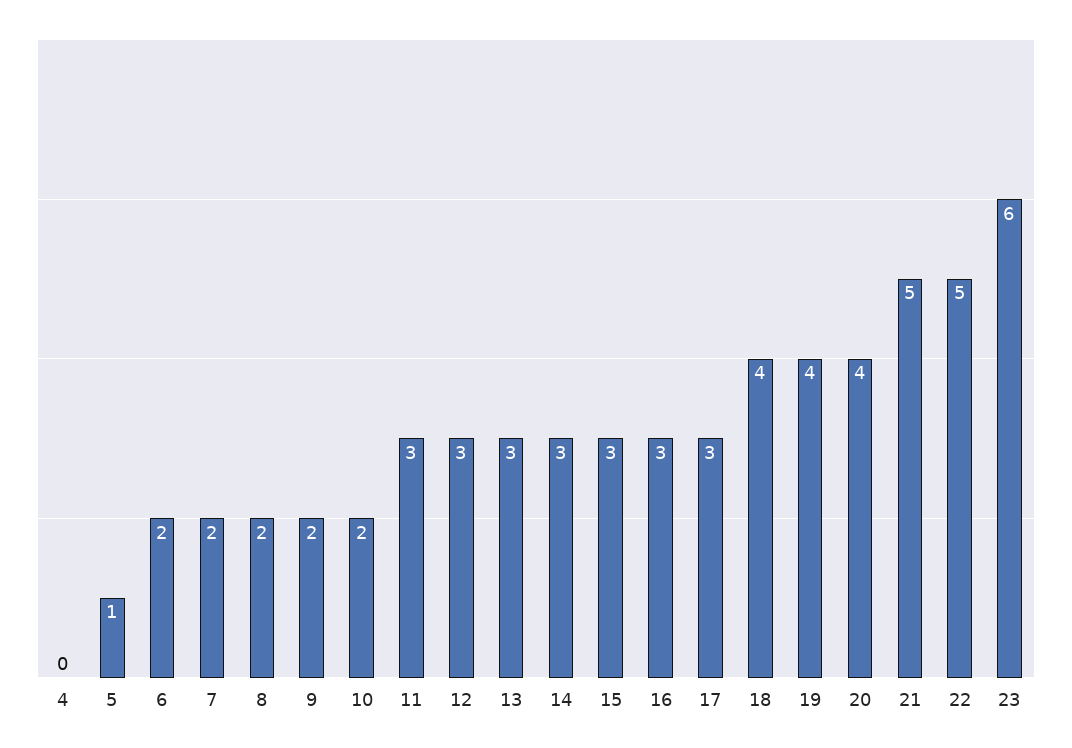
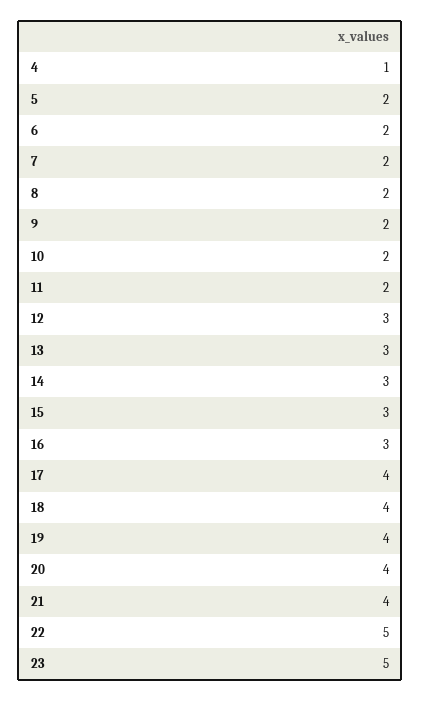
4: 0 -> 1
5: 1 -> 2
11: 3 -> 2
17: 3 -> 4
21: 5 -> 4
23: 6 -> 5

